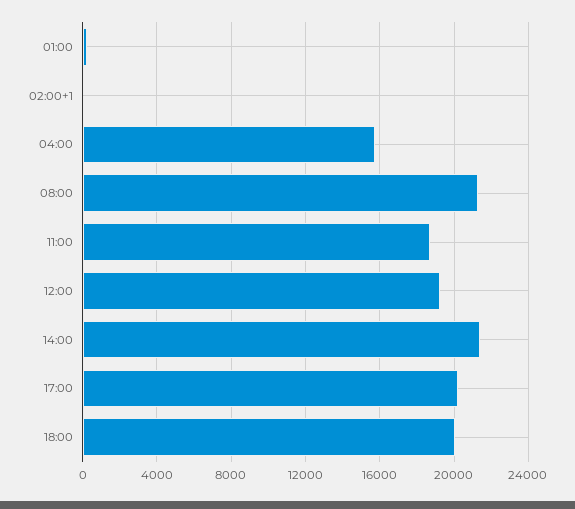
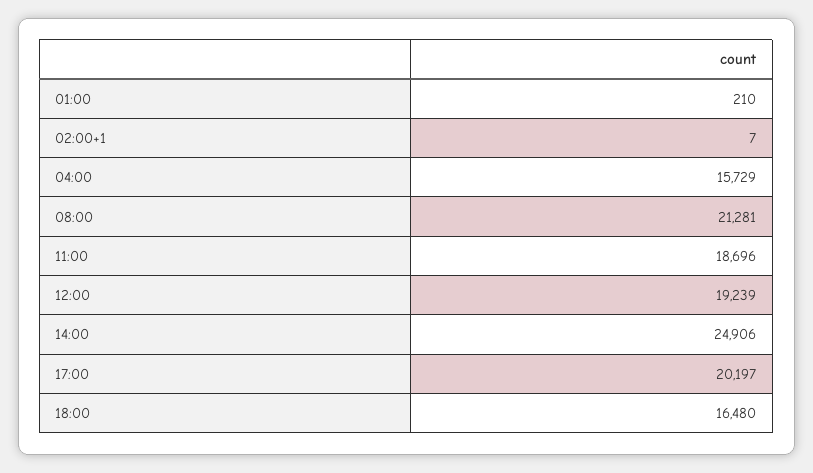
14:00: 21500 -> 24906
18:00: 20000 -> 16480

